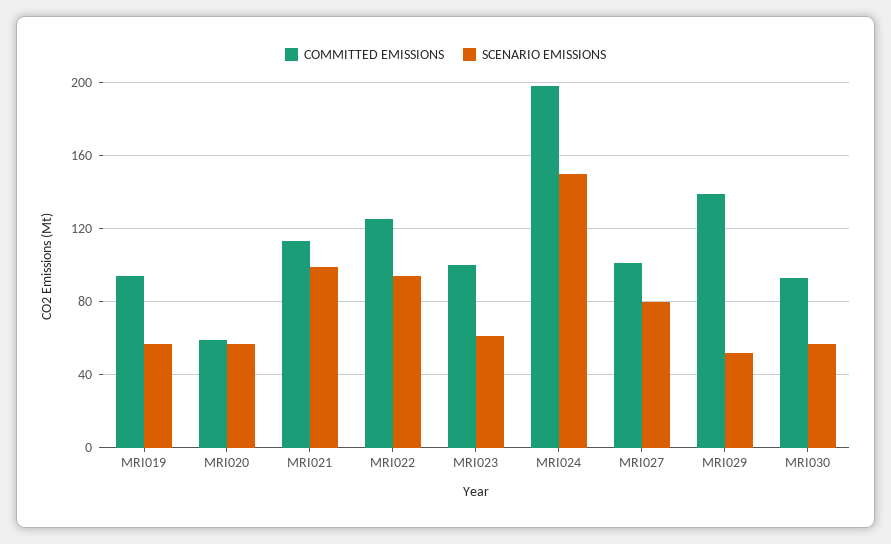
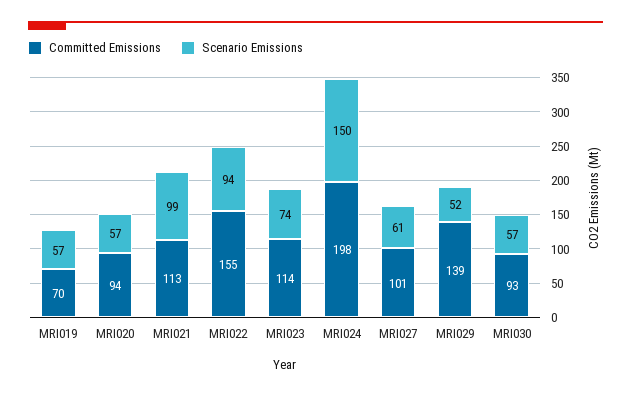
COMMITTED EMISSIONS, MRI019: 95 -> 70
COMMITTED EMISSIONS, MRI020: 60 -> 94
COMMITTED EMISSIONS, MRI022: 125 -> 155
COMMITTED EMISSIONS, MRI023: 100 -> 114
SCENARIO EMISSIONS, MRI023: 60 -> 74
SCENARIO EMISSIONS, MRI027: 80 -> 61

